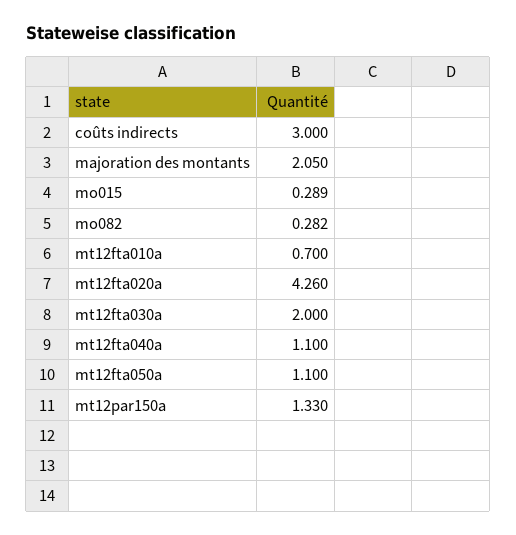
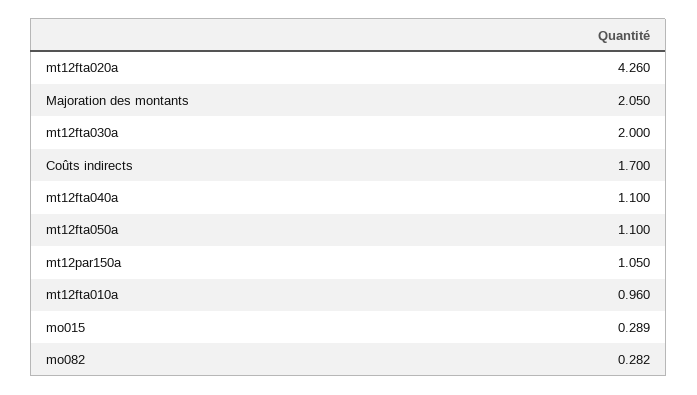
coûts indirects: 3 -> 1.7
mt12fta010a: 0.7 -> 0.96
mt12par150a: 1.33 -> 1.05

